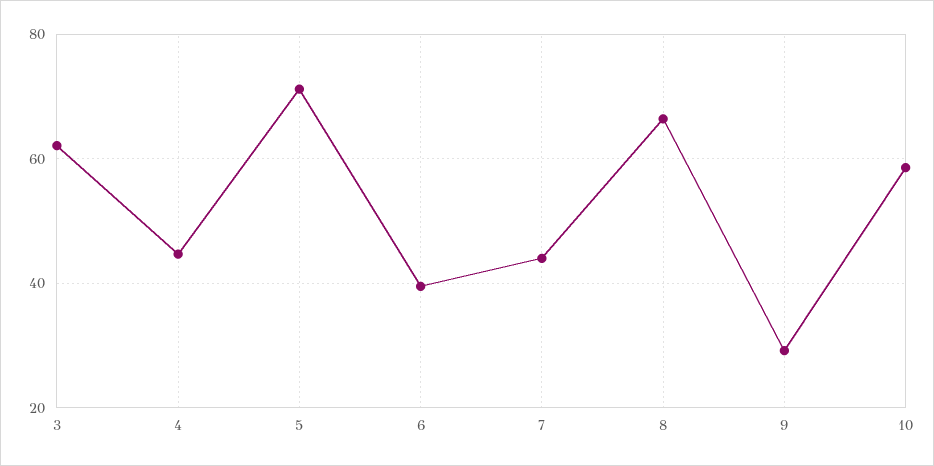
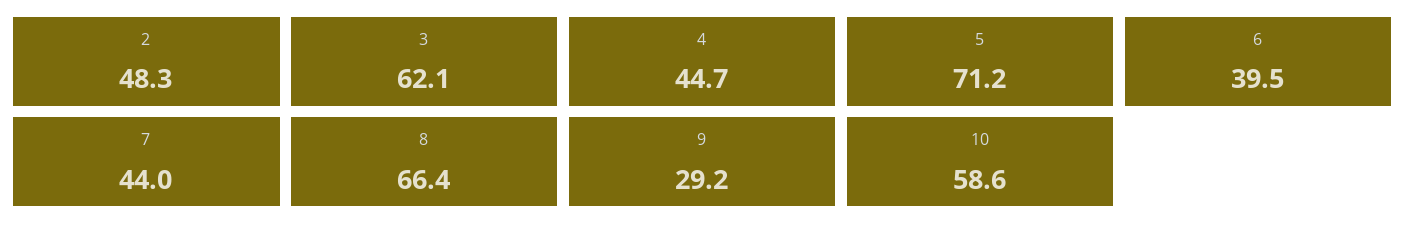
2: none -> 48.3

